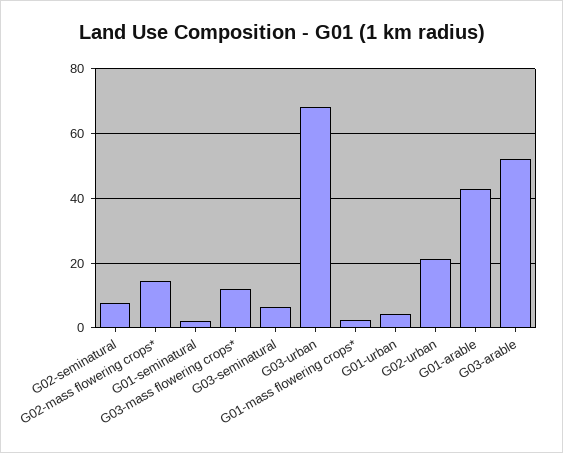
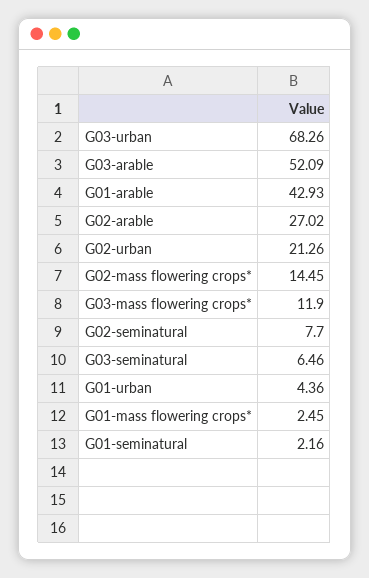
G02-arable: none -> 27.02

